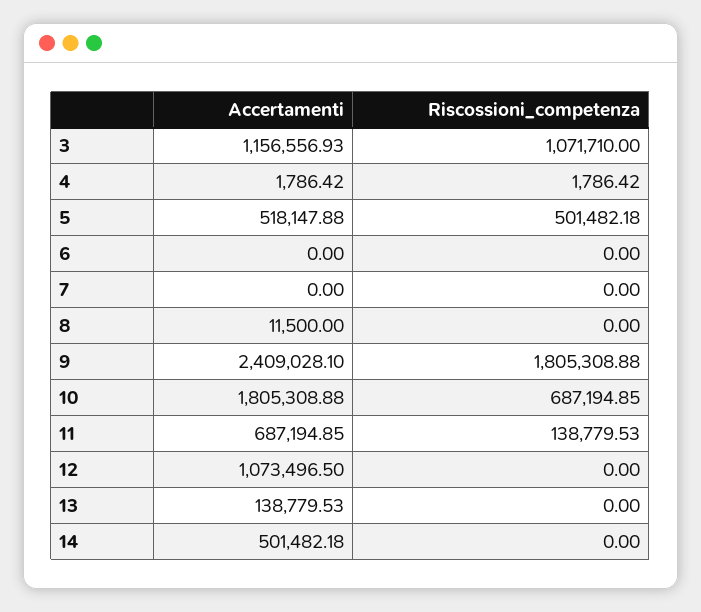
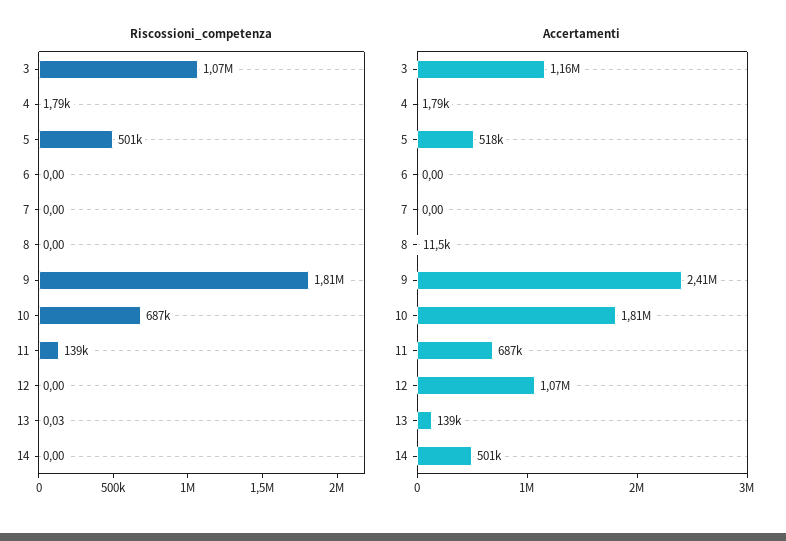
Riscossioni_competenza, 13: 0 -> 0.03

